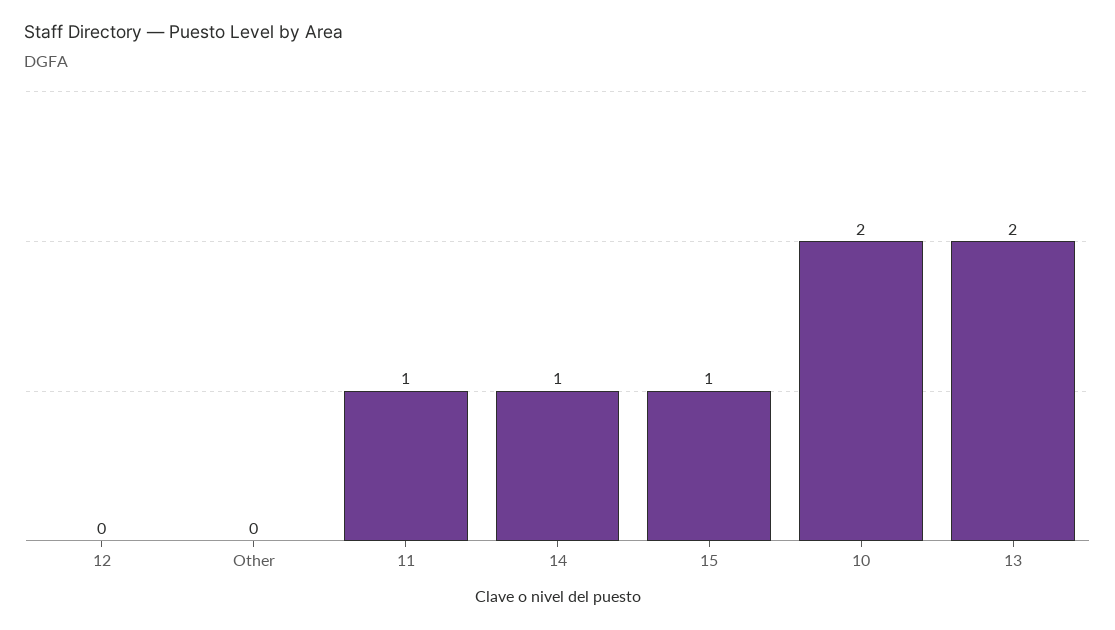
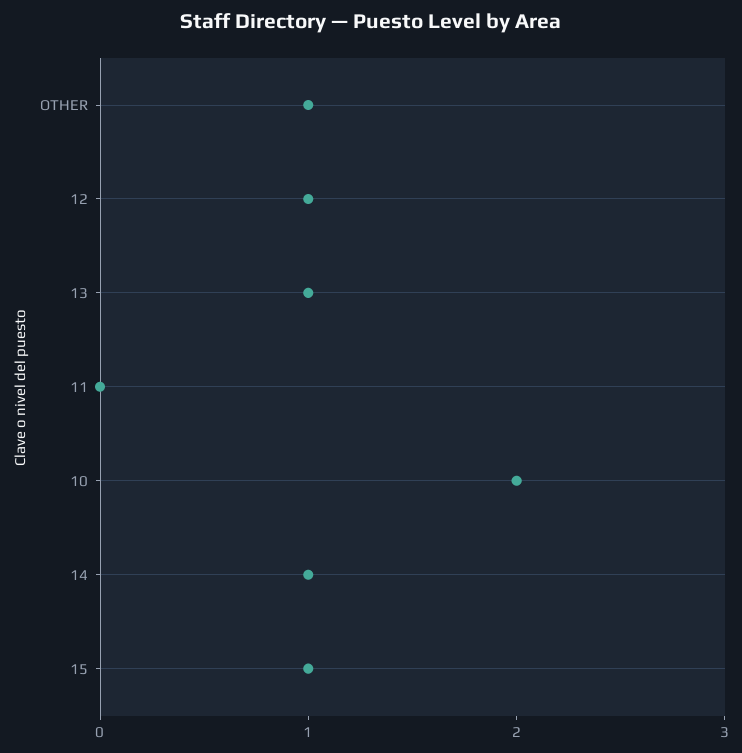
12: 0 -> 1
Other: 0 -> 1
11: 1 -> 0
13: 2 -> 1

